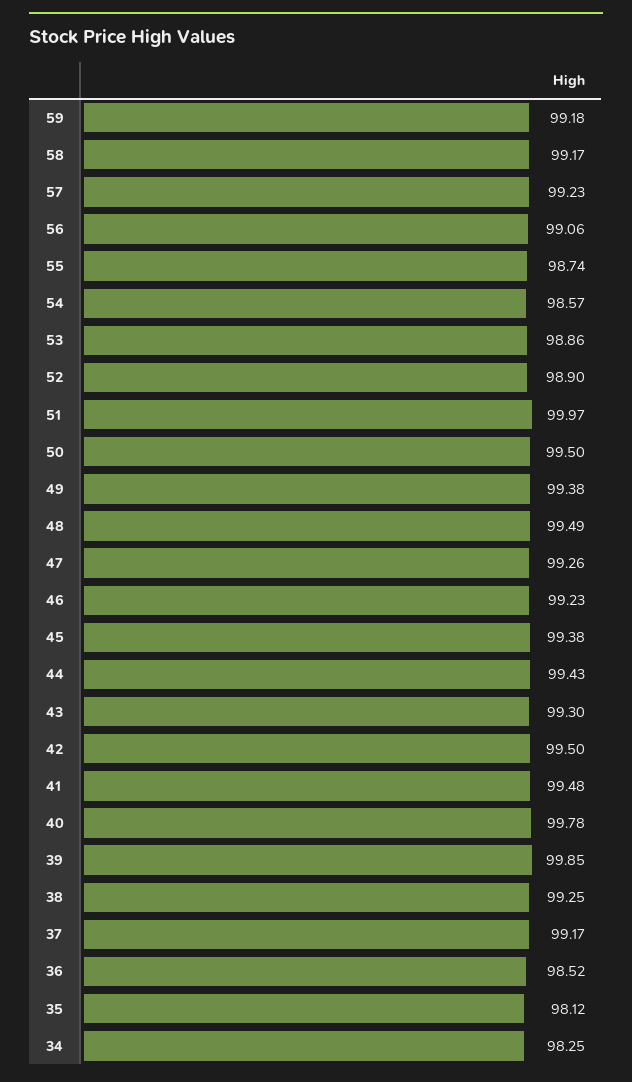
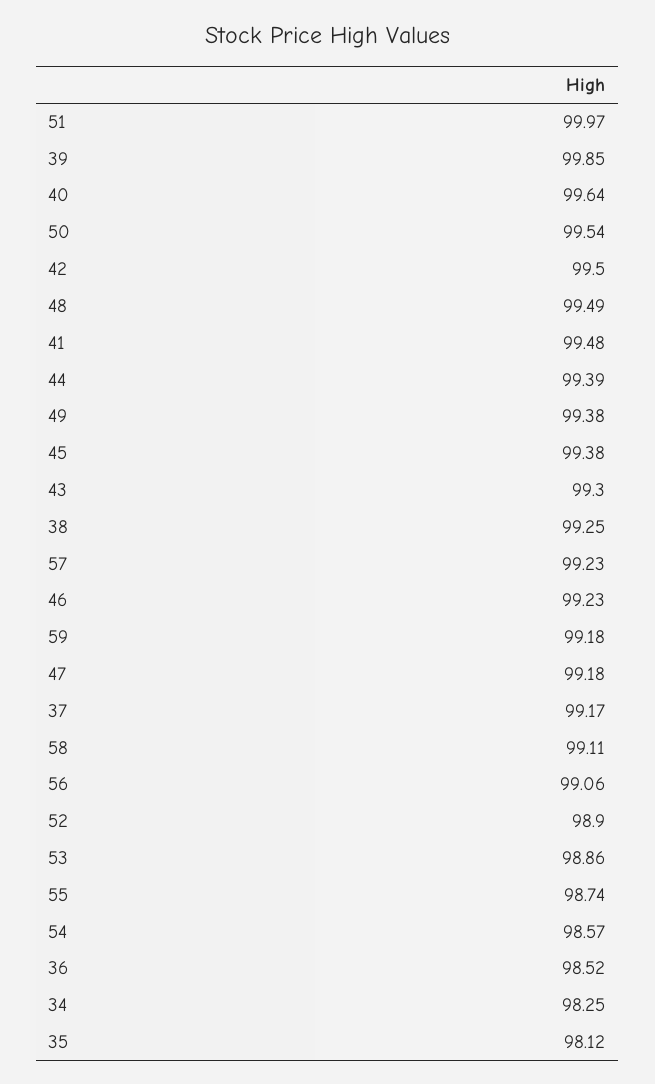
58: 99.17 -> 99.11
50: 99.5 -> 99.54
47: 99.26 -> 99.18
44: 99.43 -> 99.39
40: 99.78 -> 99.64

